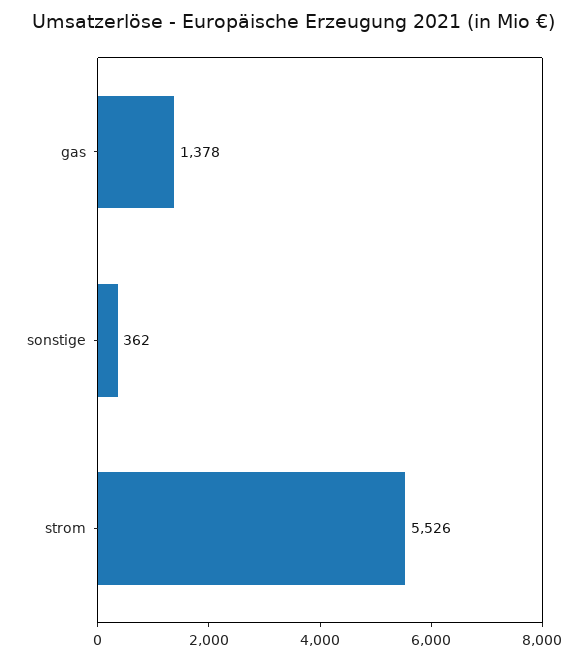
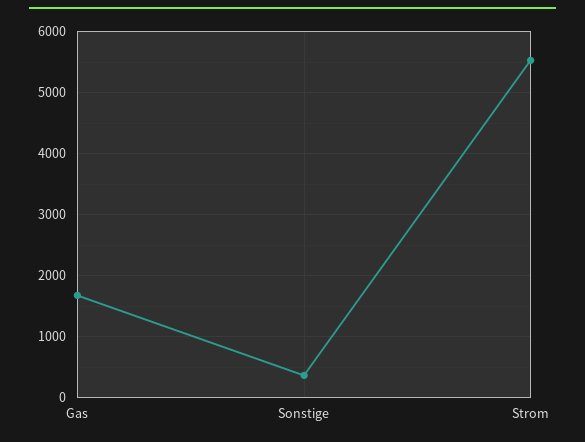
gas: 1378 -> 1700

